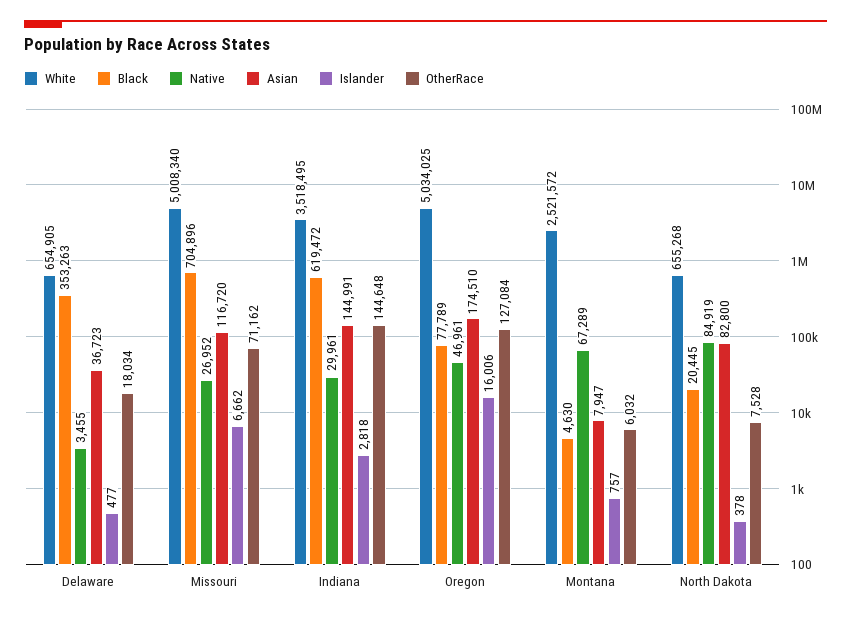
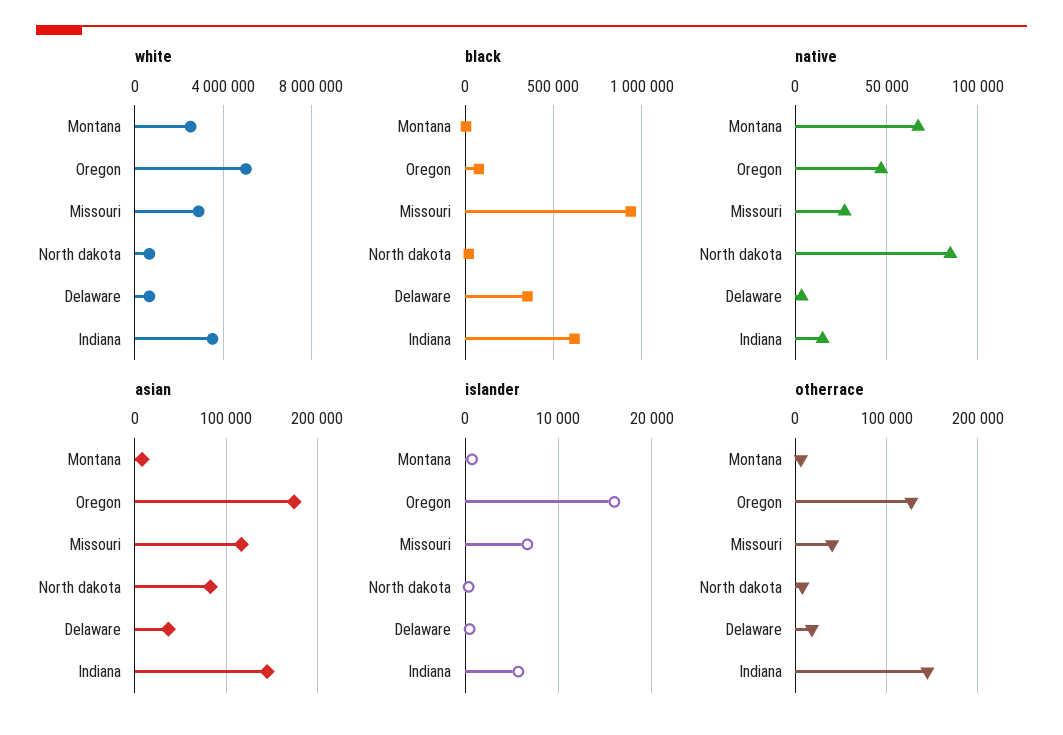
White, Missouri: 5008340 -> 3000000
Black, Missouri: 704896 -> 950000
OtherRace, Missouri: 71162 -> 40000
Native, Indiana: 29961 -> 15000
Islander, Indiana: 2818 -> 6000

